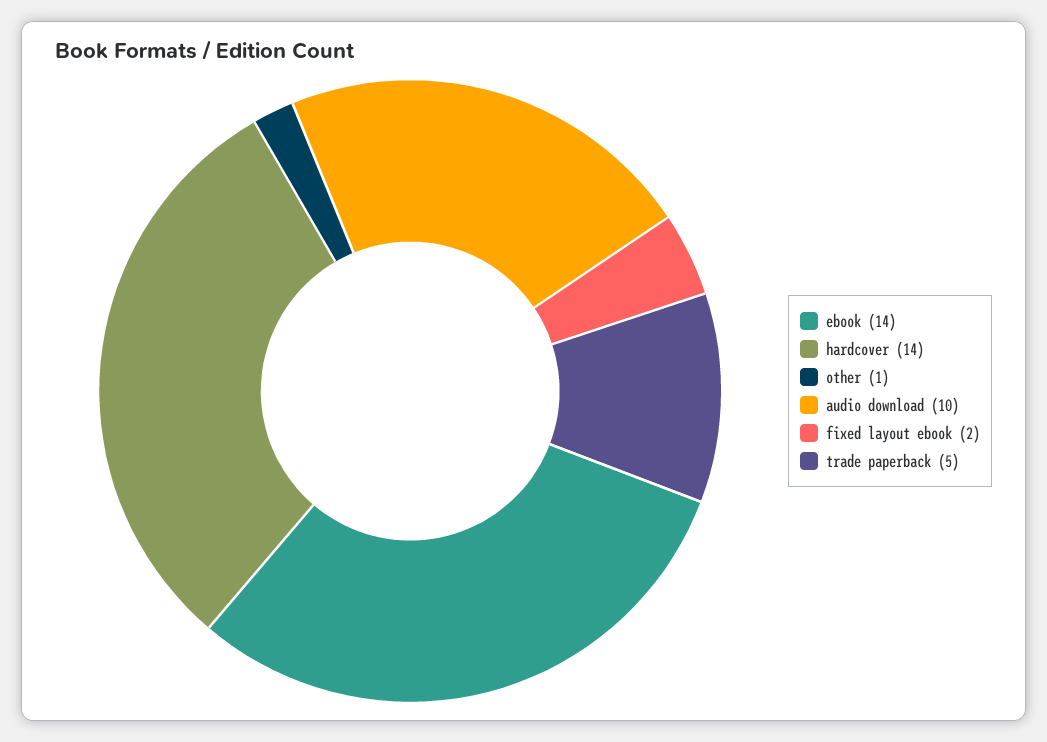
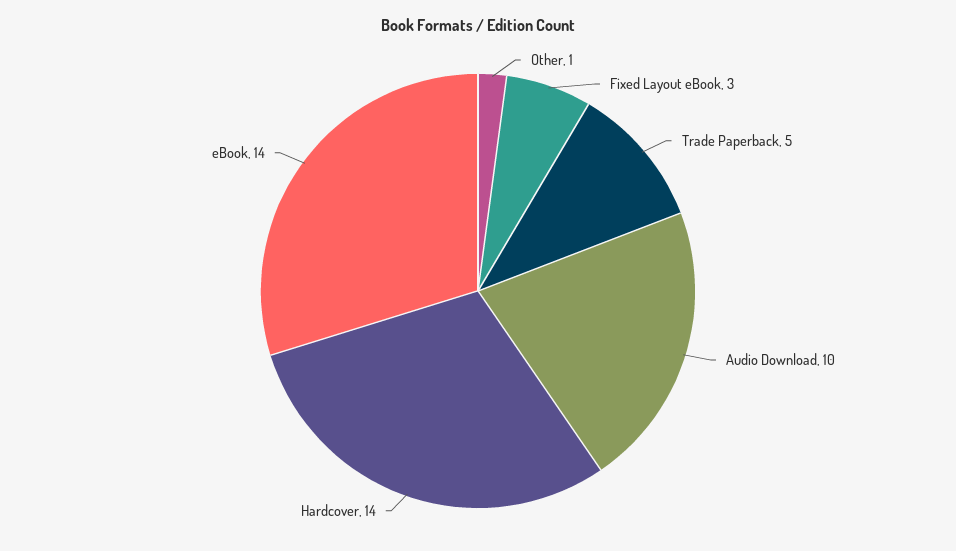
fixed layout ebook: 2 -> 3

